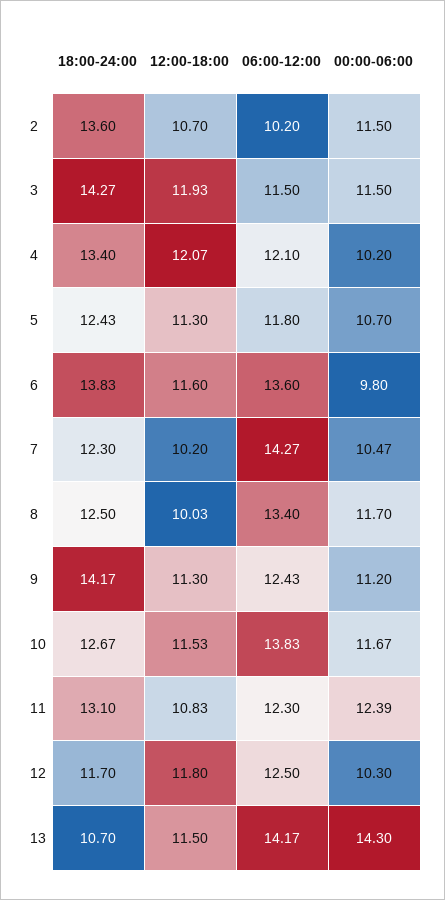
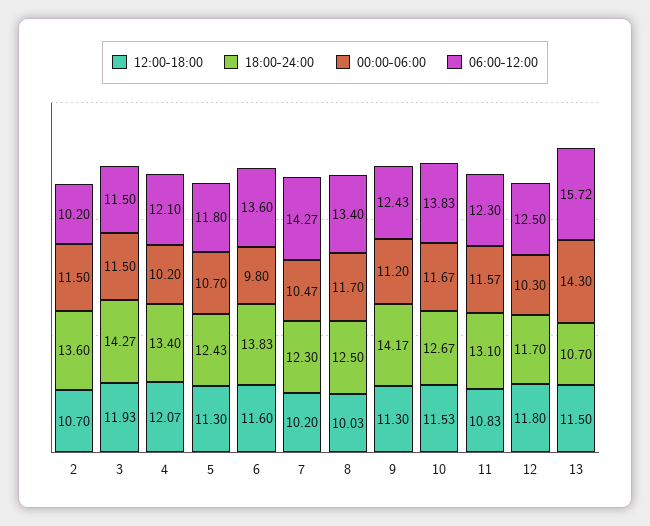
00:00-06:00, 11: 12.39 -> 11.57
06:00-12:00, 13: 14.17 -> 15.72

